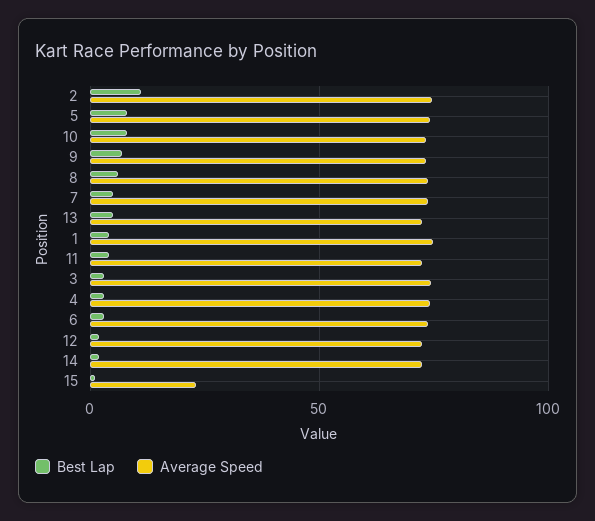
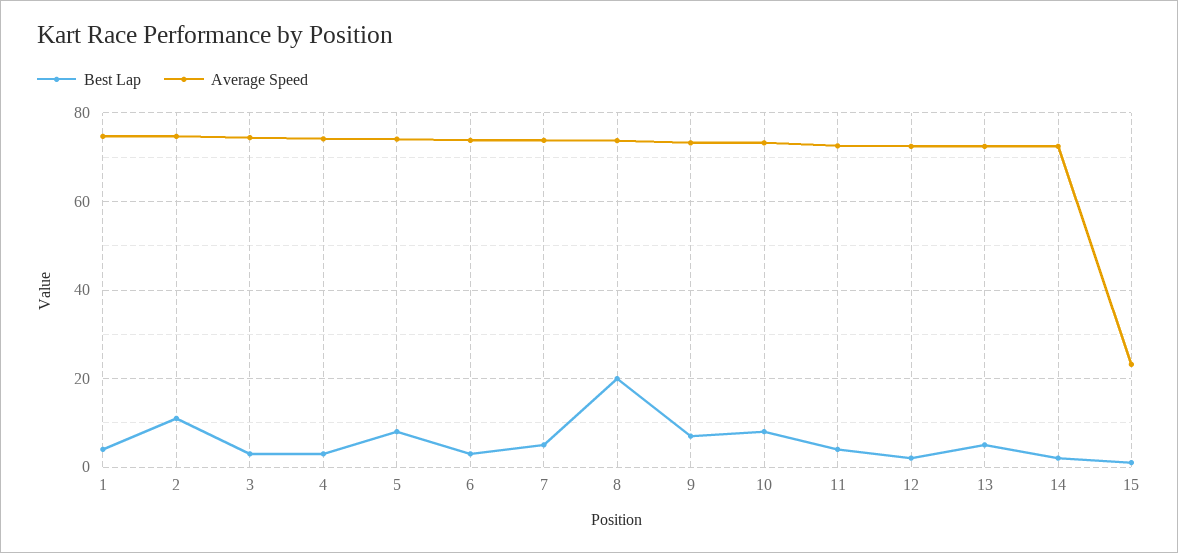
Best Lap, 8: 5 -> 20

